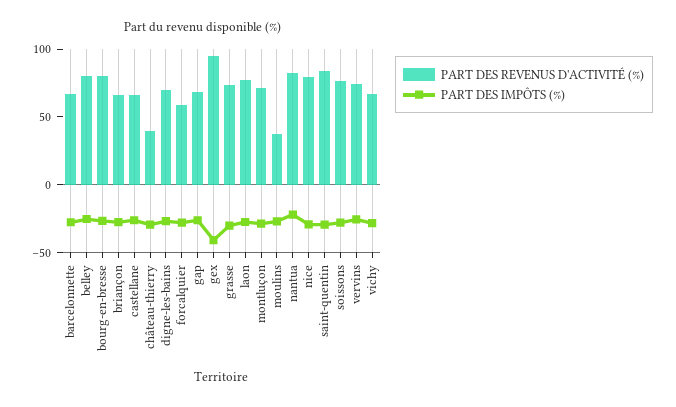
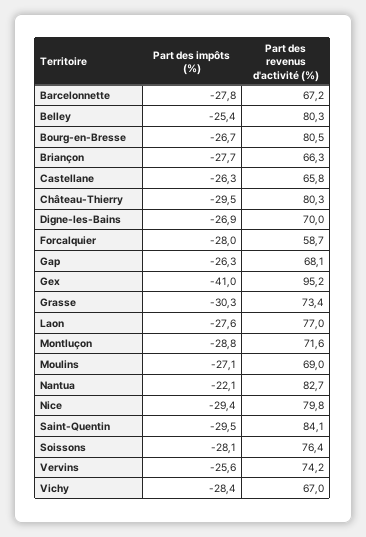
PART DES REVENUS D'ACTIVITÉ (%), château-thierry: 40 -> 80.3
PART DES REVENUS D'ACTIVITÉ (%), moulins: 40 -> 69

